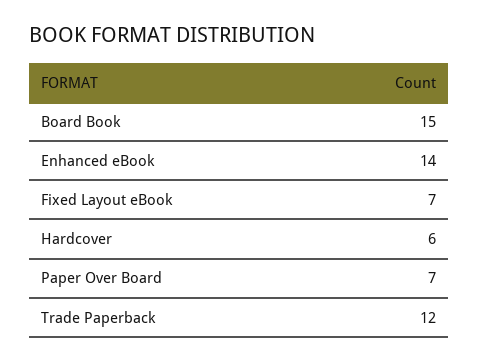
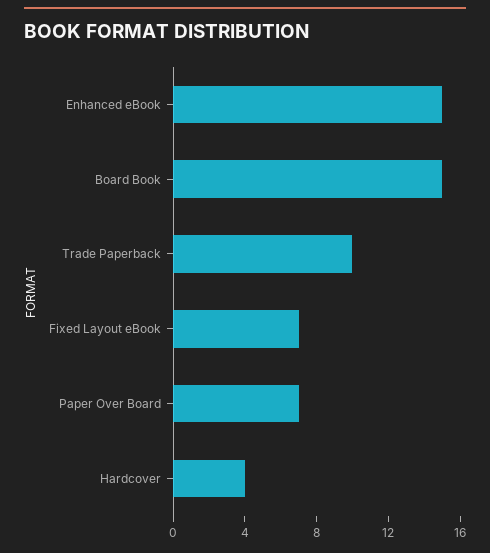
Enhanced eBook: 14 -> 15
Hardcover: 6 -> 4
Trade Paperback: 12 -> 10

